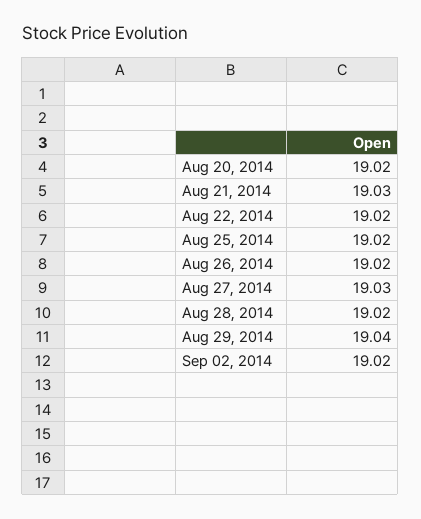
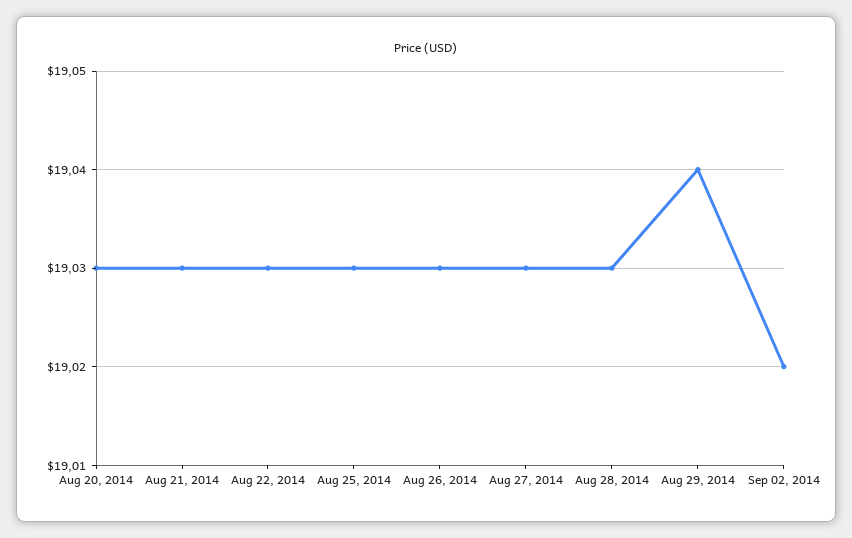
Aug 20, 2014: 19.02 -> 19.03
Aug 22, 2014: 19.02 -> 19.03
Aug 25, 2014: 19.02 -> 19.03
Aug 26, 2014: 19.02 -> 19.03
Aug 28, 2014: 19.02 -> 19.03

